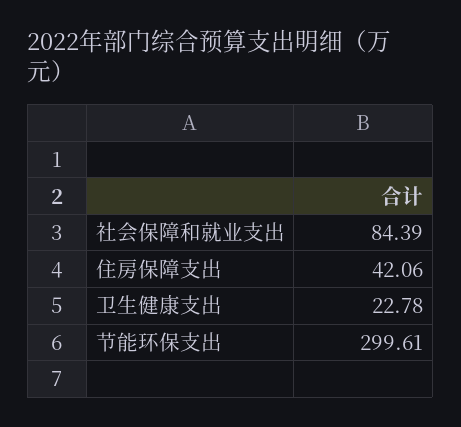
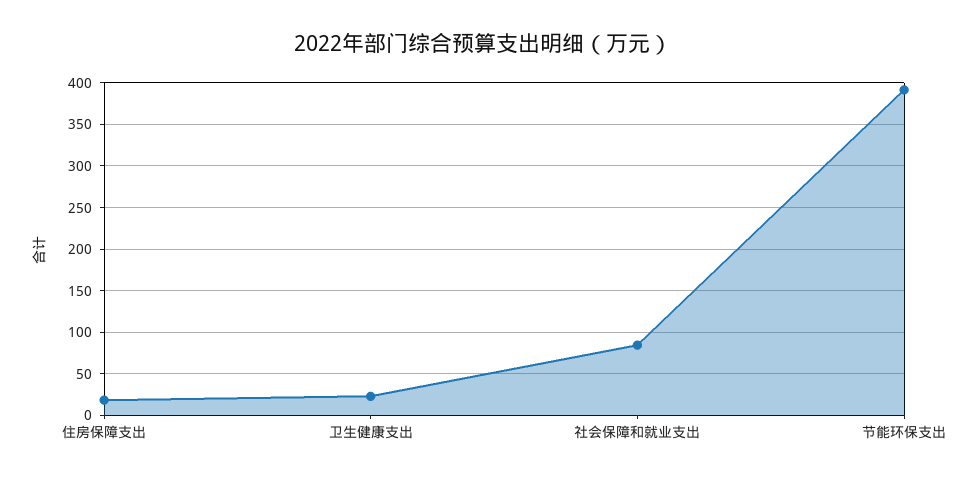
住房保障支出: 42.06 -> 20
节能环保支出: 299.61 -> 390

